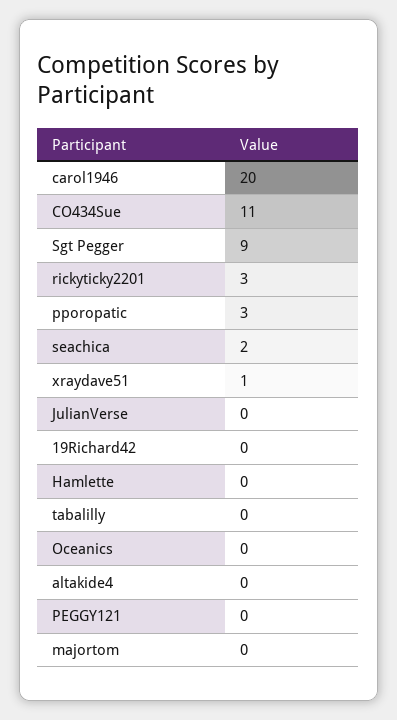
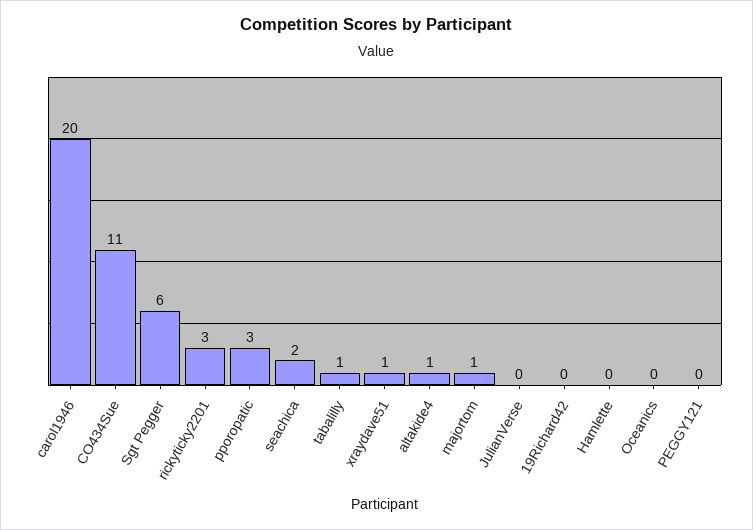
Sgt Pegger: 9 -> 6
tabalilly: 0 -> 1
altakide4: 0 -> 1
majortom: 0 -> 1

